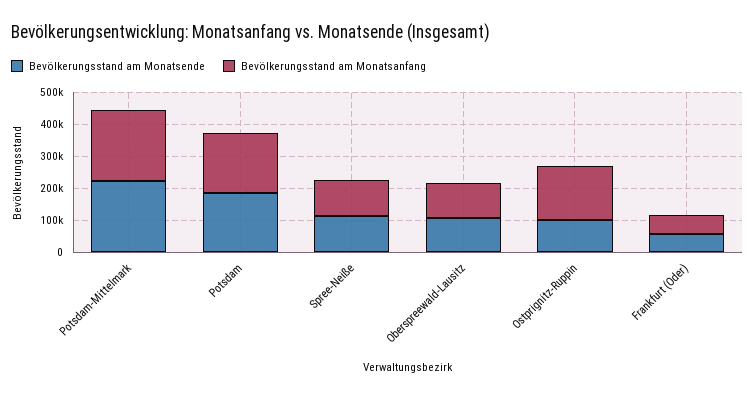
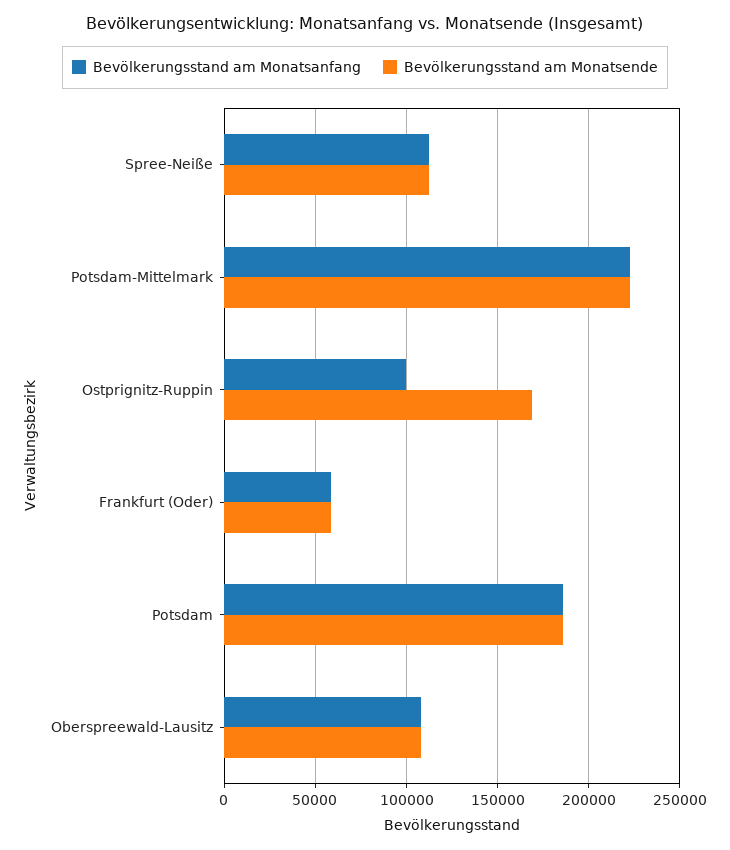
Bevölkerungsstand am Monatsende, Ostprignitz-Ruppin: 100000 -> 170000
Bevölkerungsstand am Monatsanfang, Ostprignitz-Ruppin: 175000 -> 100000

